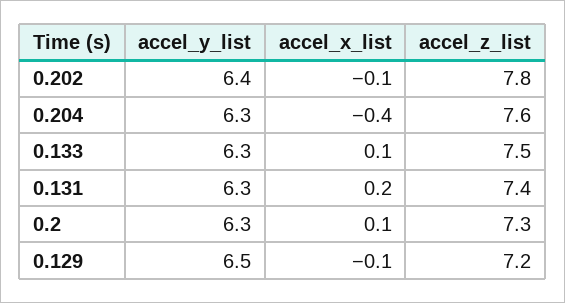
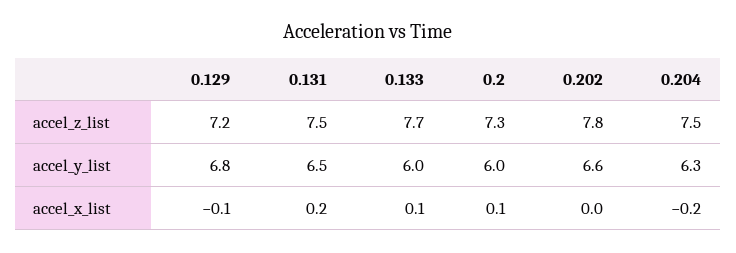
accel_y_list, 0.202: 6.4 -> 6.6
accel_x_list, 0.202: -0.1 -> 0
accel_x_list, 0.204: -0.4 -> -0.2
accel_z_list, 0.204: 7.6 -> 7.5
accel_y_list, 0.133: 6.3 -> 6
accel_z_list, 0.133: 7.5 -> 7.7
accel_y_list, 0.131: 6.3 -> 6.5
accel_z_list, 0.131: 7.4 -> 7.5
accel_y_list, 0.2: 6.3 -> 6
accel_y_list, 0.129: 6.5 -> 6.8

